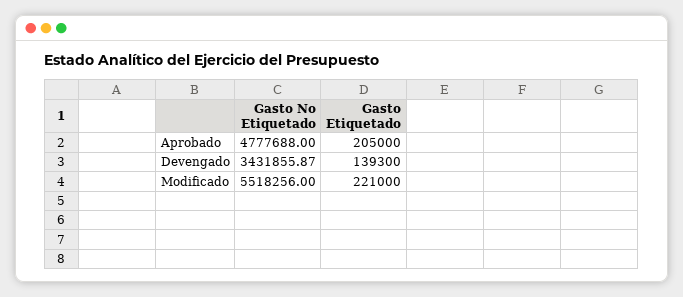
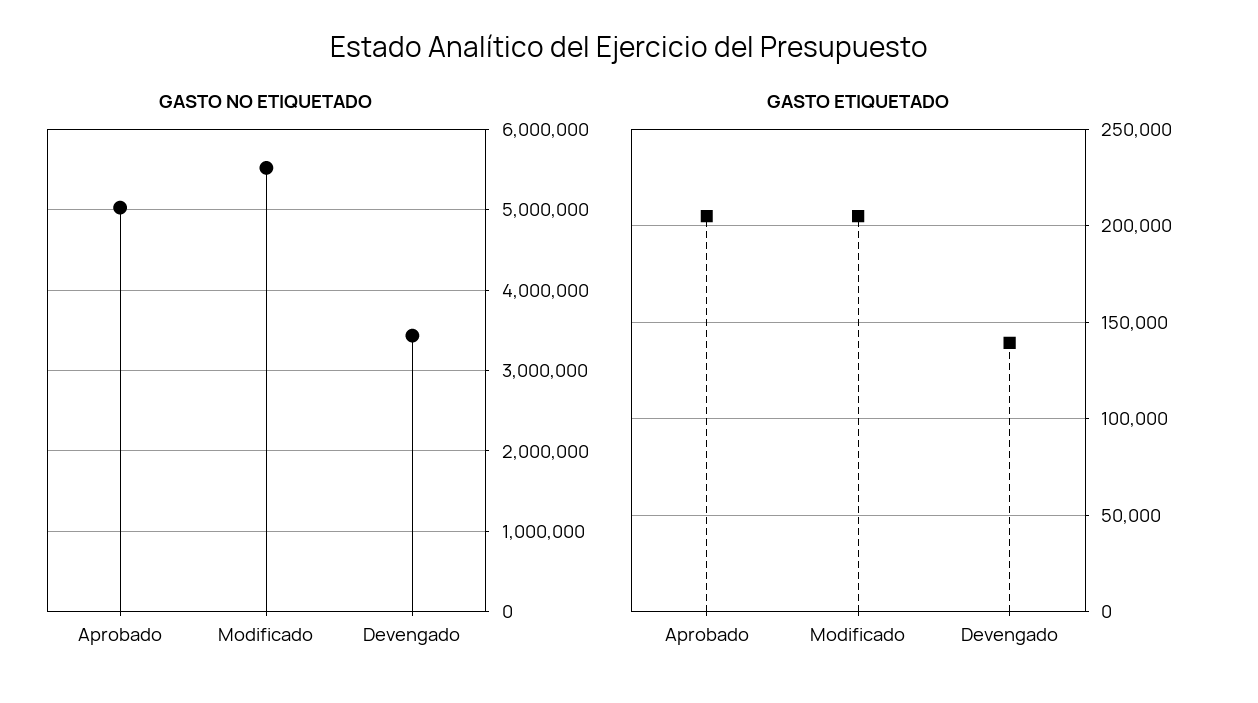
Gasto No Etiquetado, Aprobado: 4777688 -> 5000000
Gasto Etiquetado, Modificado: 221000 -> 205000

